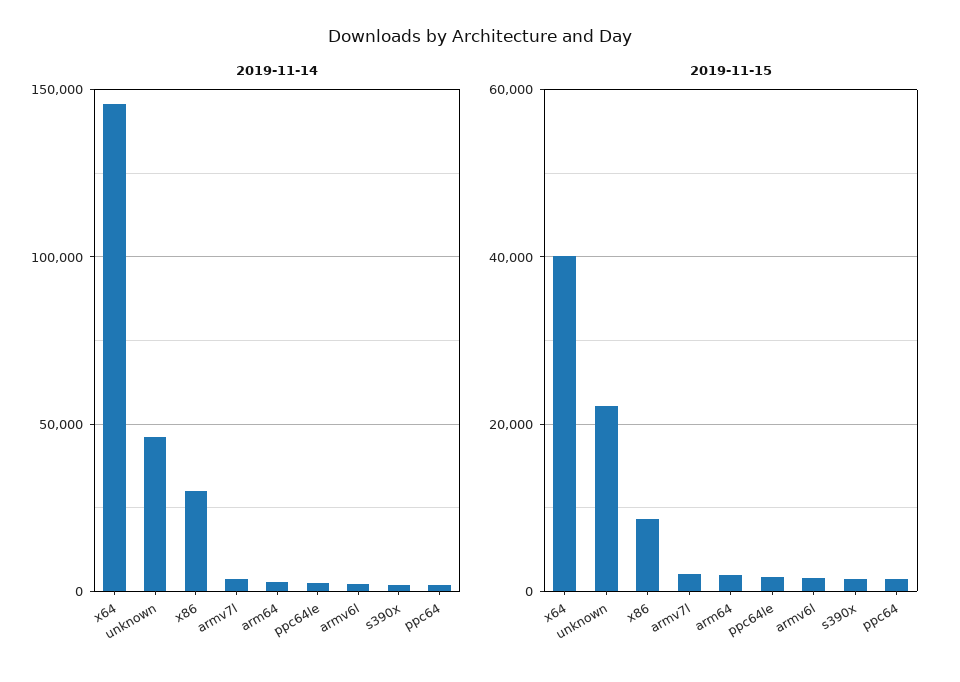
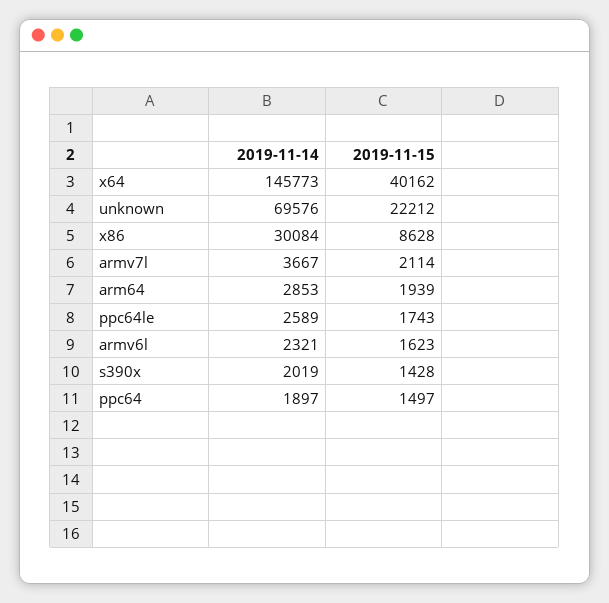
2019-11-14, unknown: 45000 -> 69576

